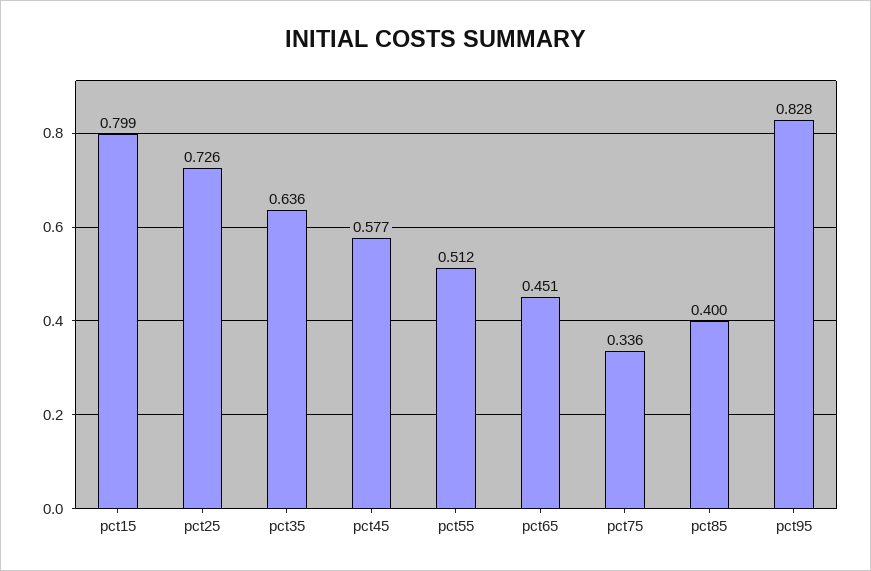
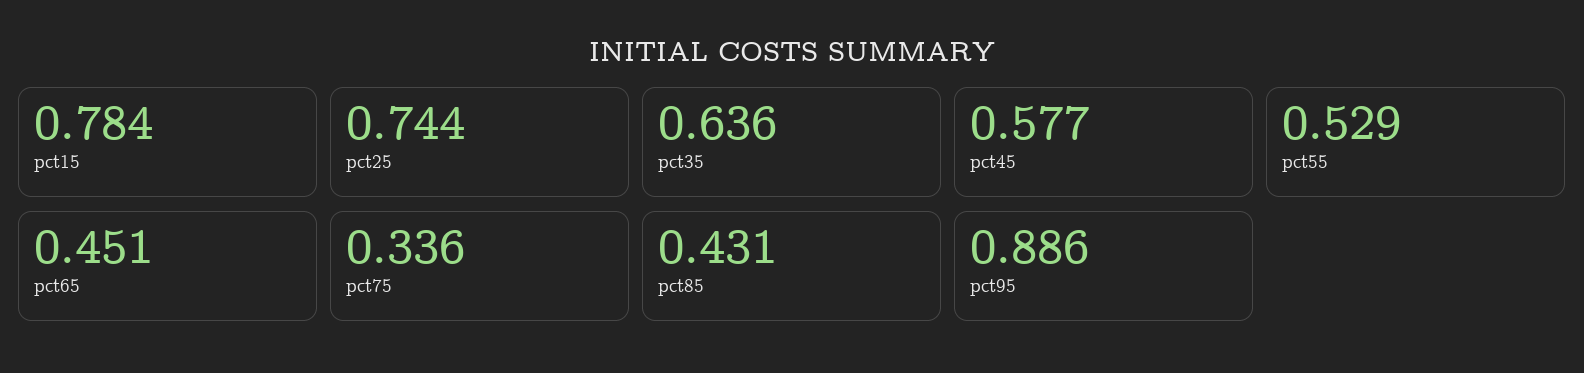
pct15: 0.799 -> 0.784
pct25: 0.726 -> 0.744
pct55: 0.512 -> 0.529
pct85: 0.4 -> 0.431
pct95: 0.828 -> 0.886

